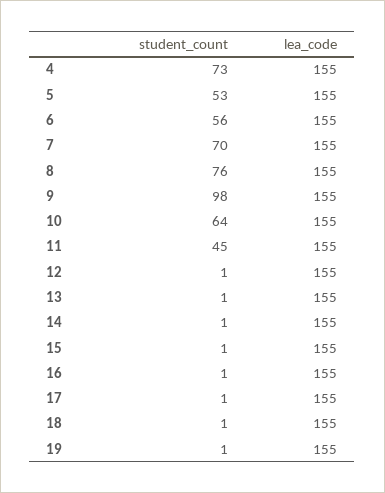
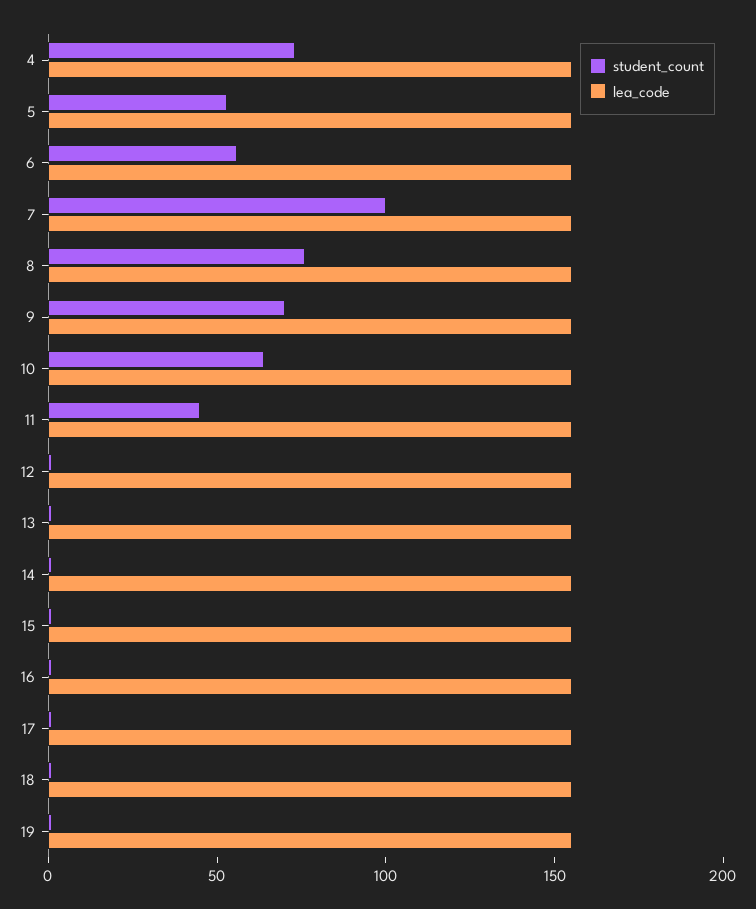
student_count, 7: 70 -> 100
student_count, 9: 98 -> 70

